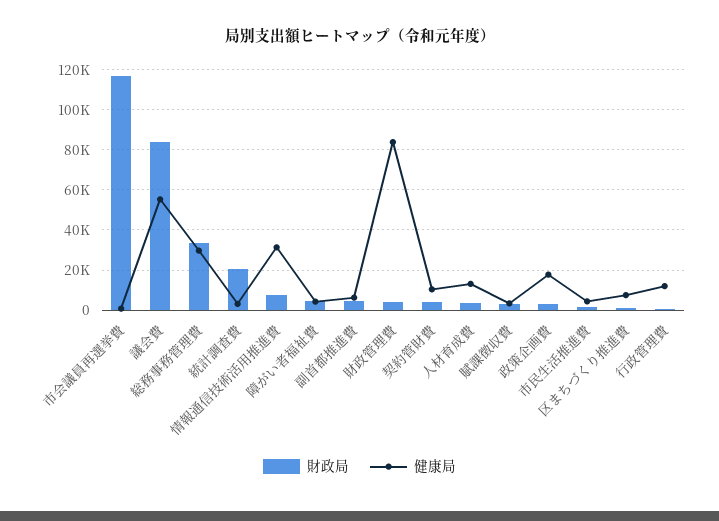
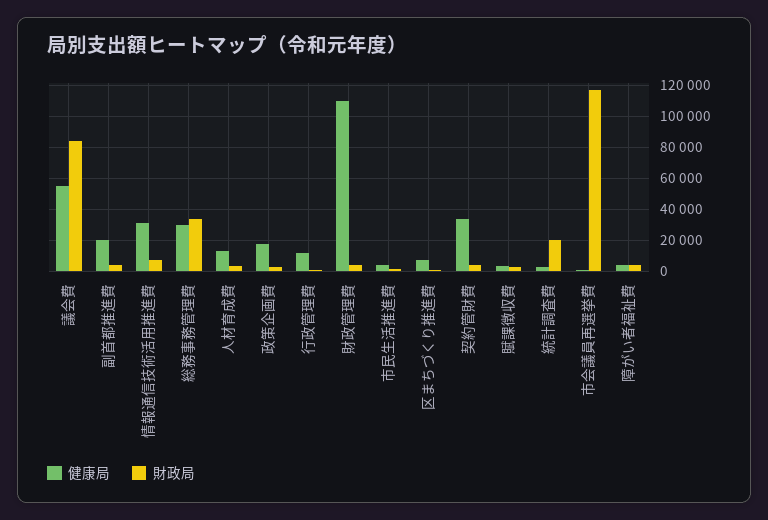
健康局, 副首都推進費: 5000 -> 20000
健康局, 財政管理費: 85000 -> 110000
健康局, 契約管財費: 10000 -> 35000

